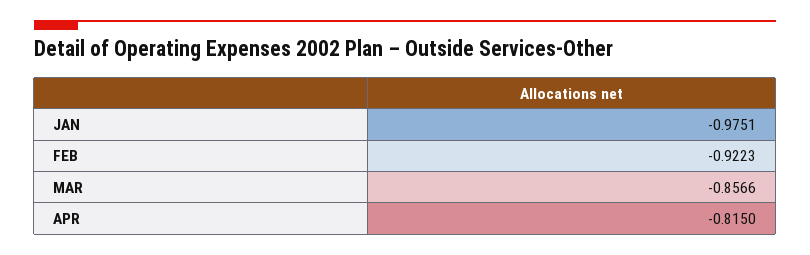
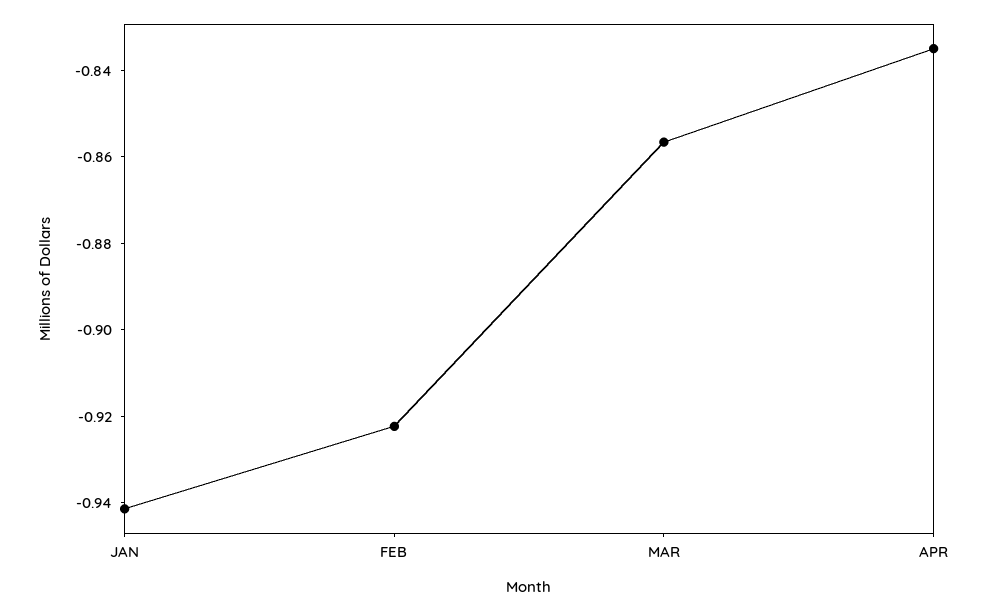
JAN: -0.9751 -> -0.94
APR: -0.815 -> -0.835

